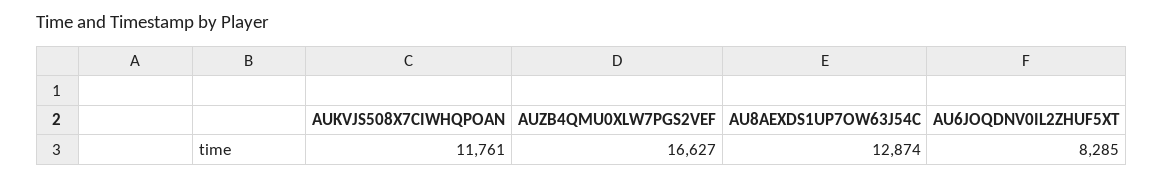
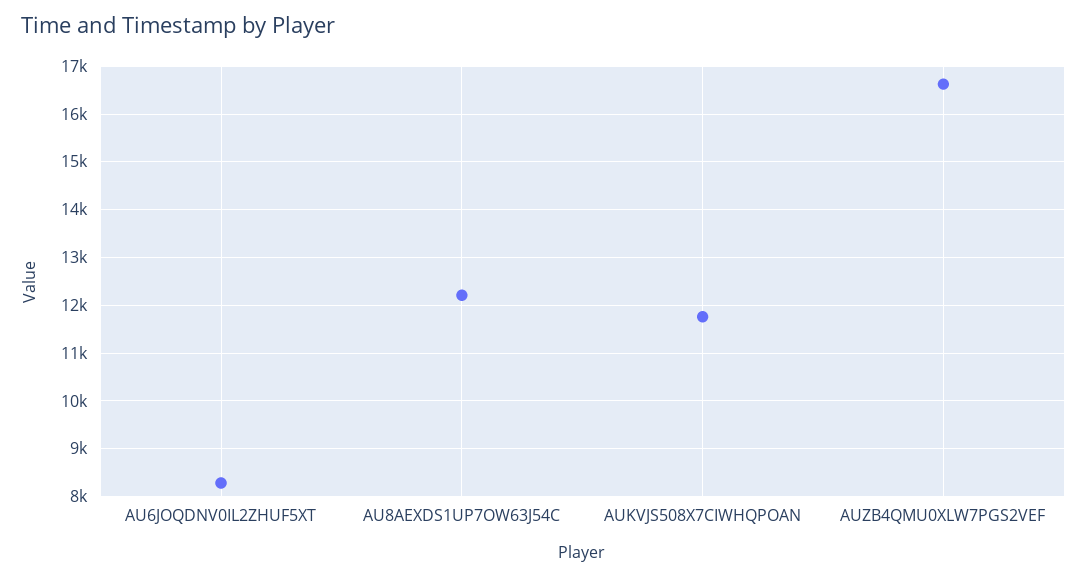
AU8AEXDS1UP7OW63J54C: 12874 -> 12200

